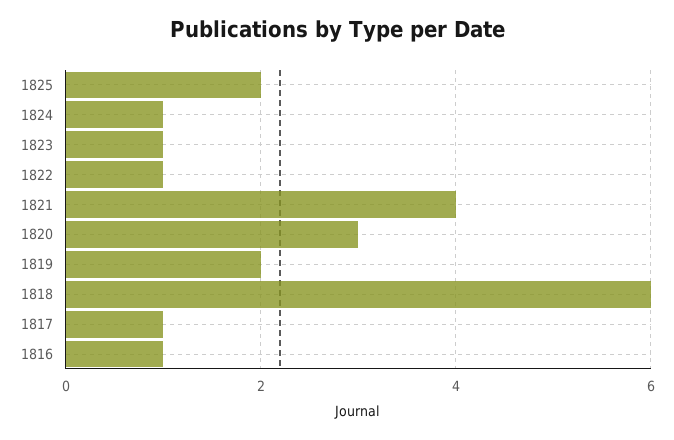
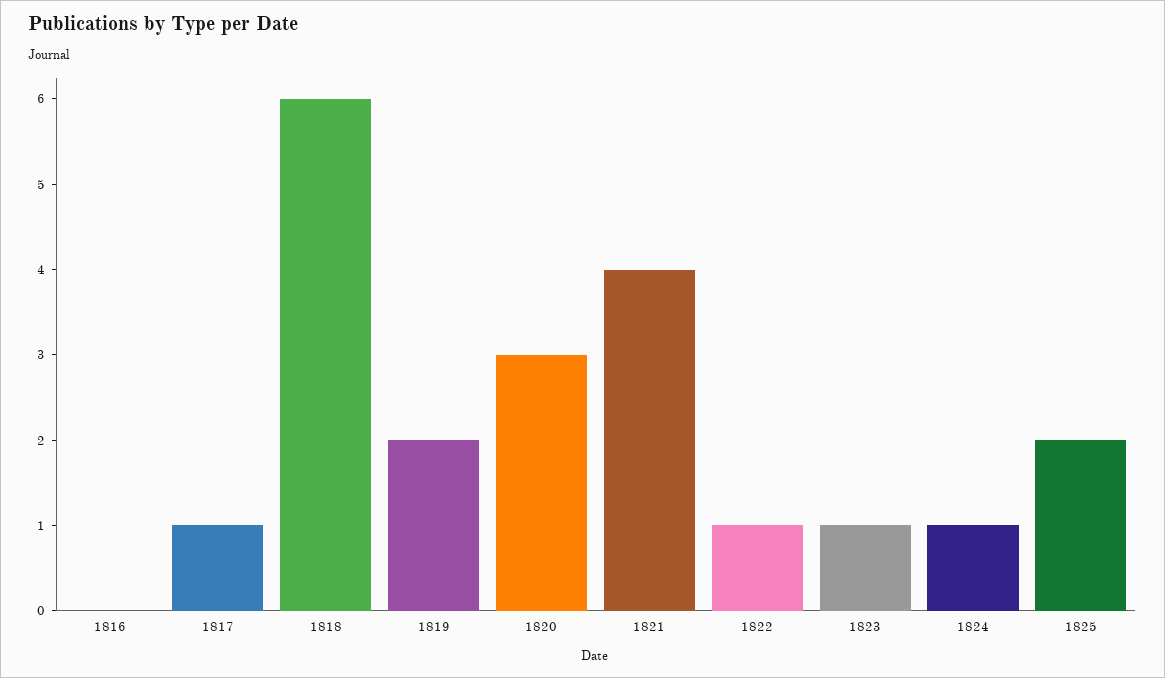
1816: 1 -> 0

